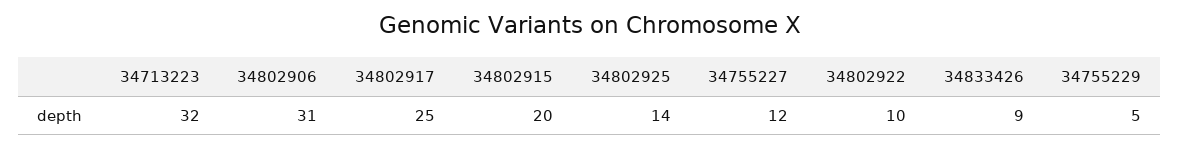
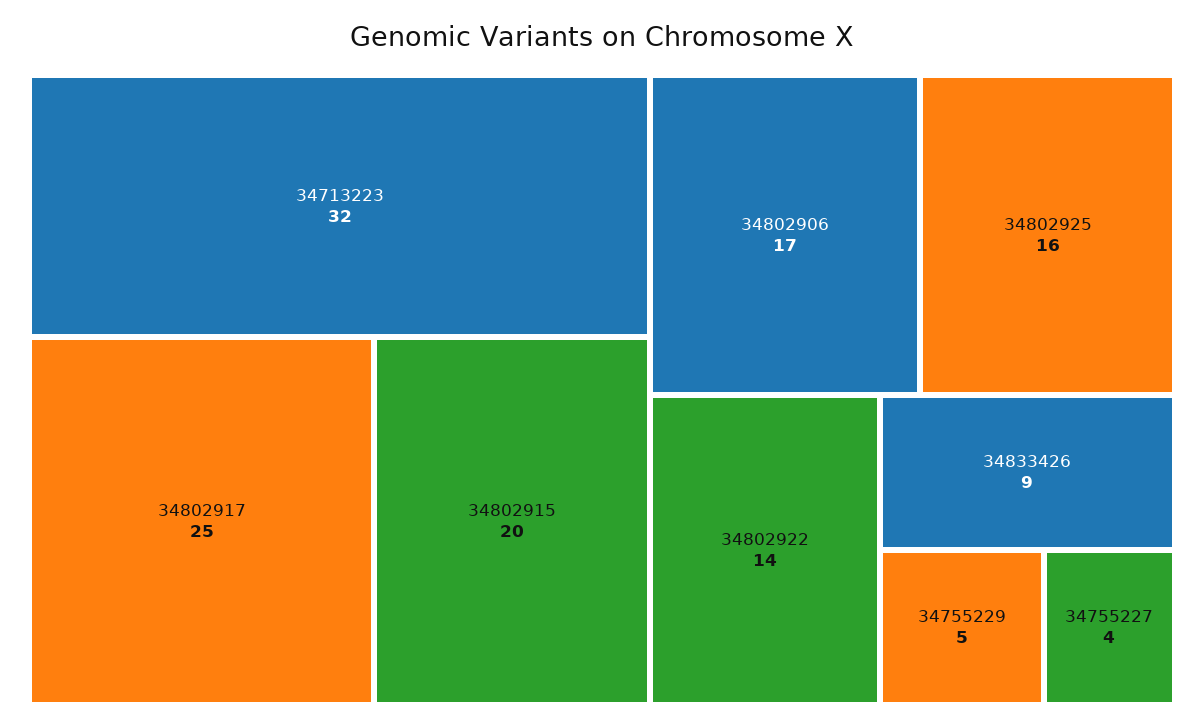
34802906: 31 -> 17
34802925: 14 -> 16
34755227: 12 -> 4
34802922: 10 -> 14

